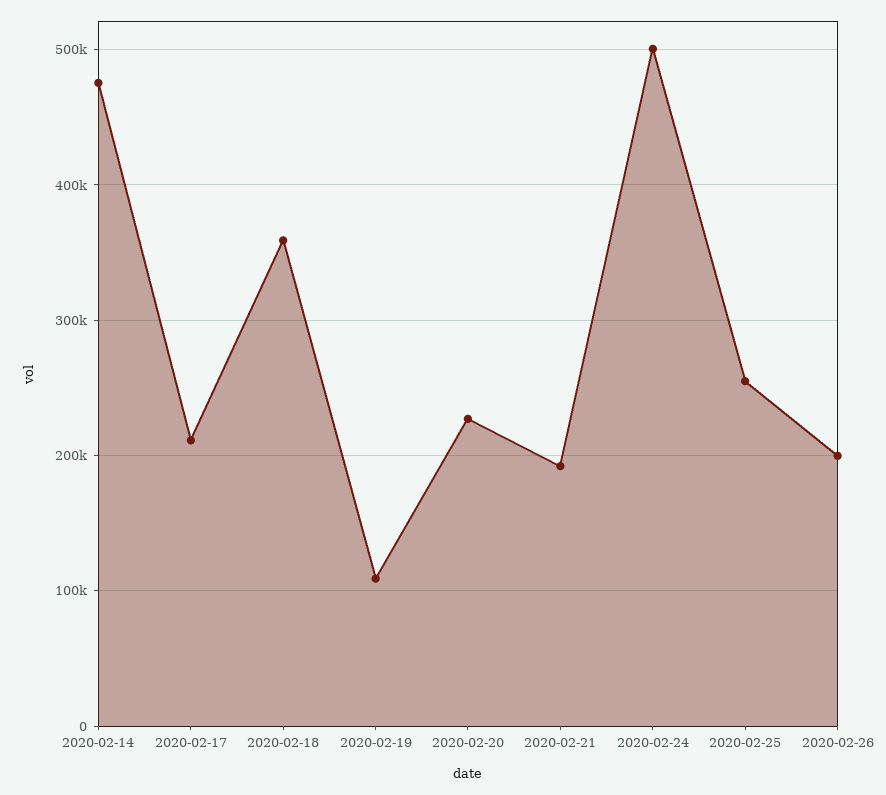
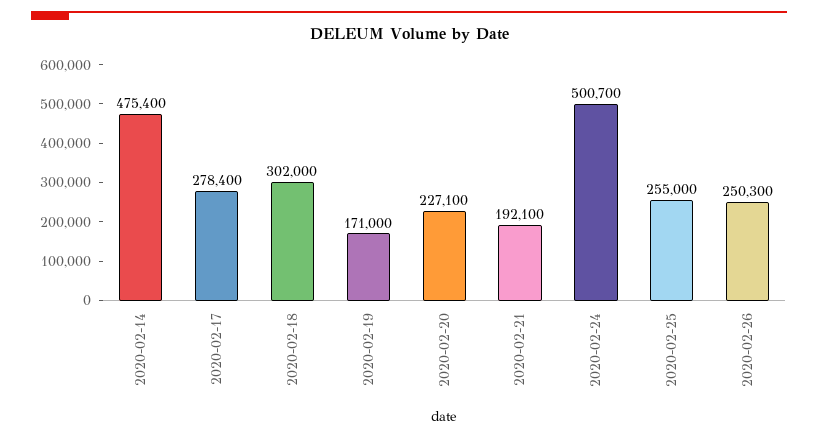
2020-02-17: 210000 -> 278400
2020-02-18: 360000 -> 302000
2020-02-19: 110000 -> 171000
2020-02-26: 200000 -> 250300

